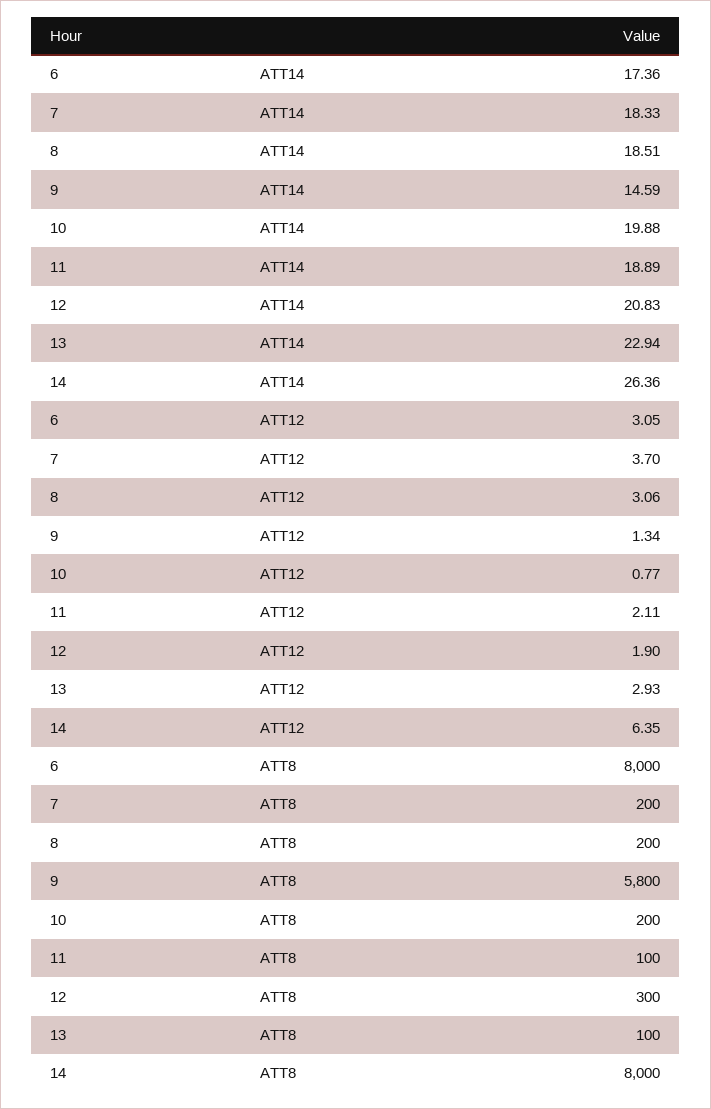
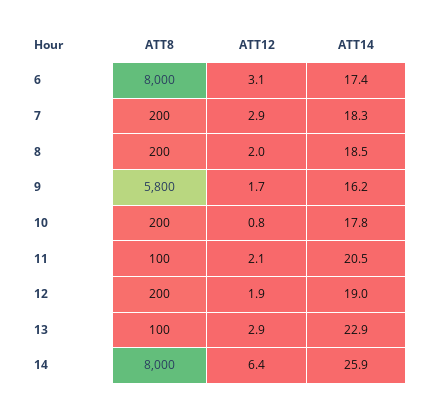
9, ATT14: 14.59 -> 16.2
10, ATT14: 19.88 -> 17.8
11, ATT14: 18.89 -> 20.5
12, ATT14: 20.83 -> 19
14, ATT14: 26.36 -> 25.9
7, ATT12: 3.7 -> 2.9
8, ATT12: 3.06 -> 2
9, ATT12: 1.34 -> 1.7
12, ATT8: 300 -> 200

